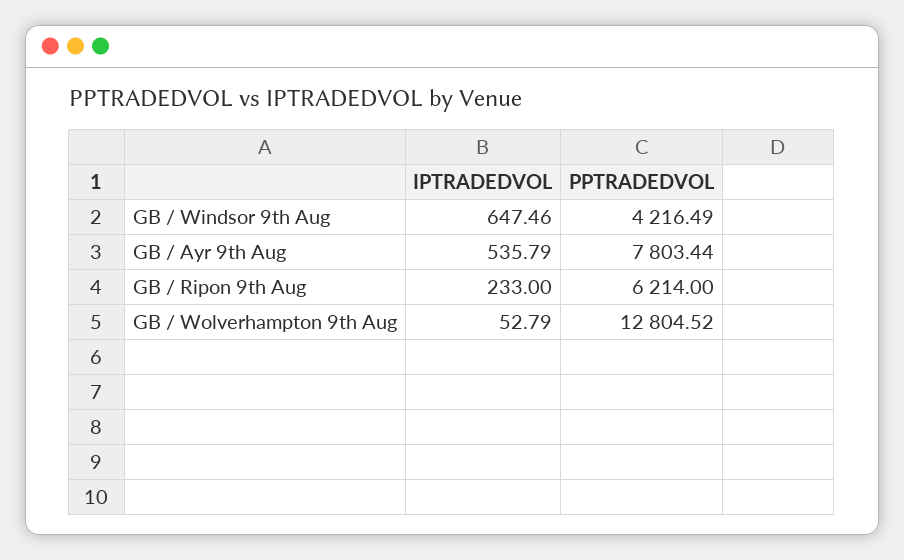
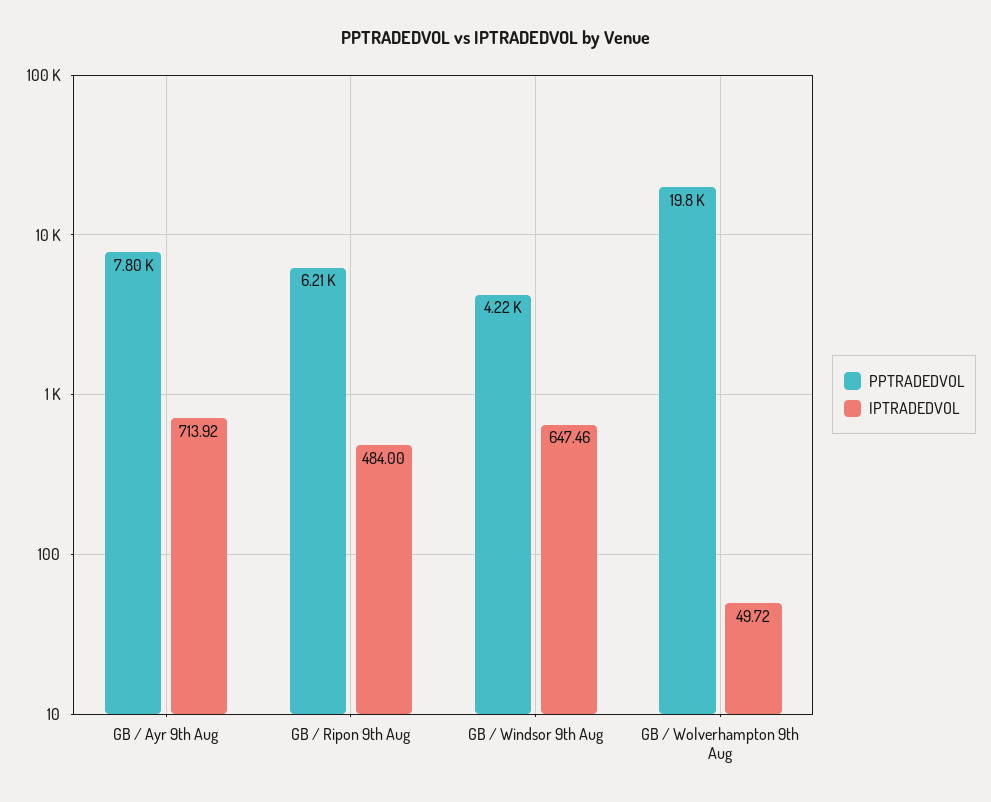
IPTRADEDVOL, GB / Ayr 9th Aug: 535.79 -> 713.92
IPTRADEDVOL, GB / Ripon 9th Aug: 233 -> 484
IPTRADEDVOL, GB / Wolverhampton 9th Aug: 52.79 -> 49.72
PPTRADEDVOL, GB / Wolverhampton 9th Aug: 12804.52 -> 19800

